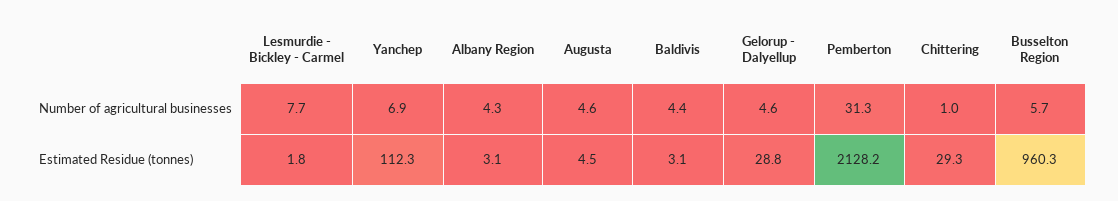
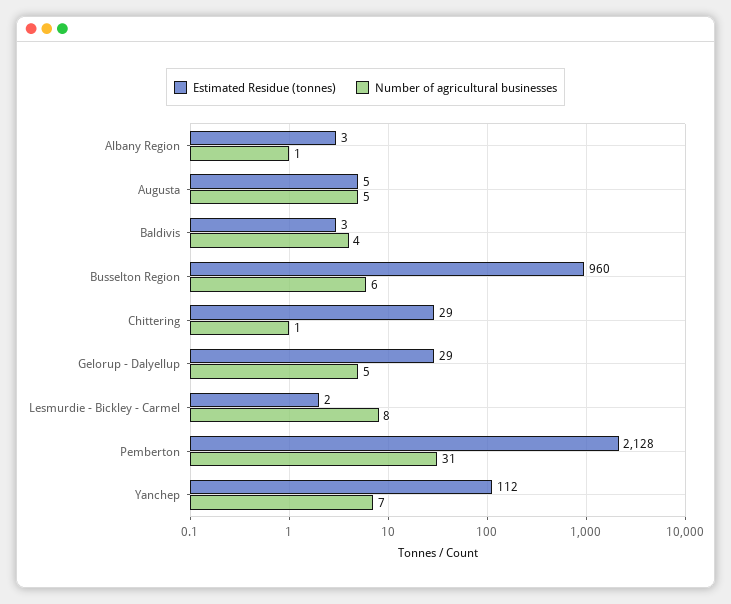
Number of agricultural businesses, Albany Region: 4.3 -> 1

